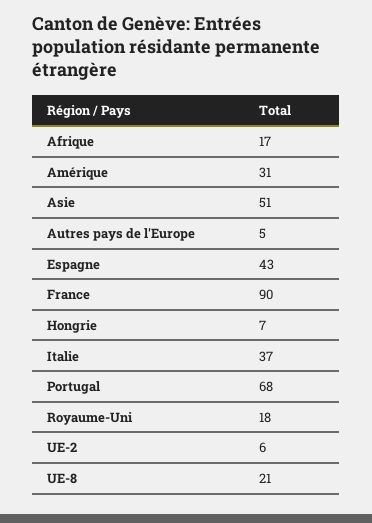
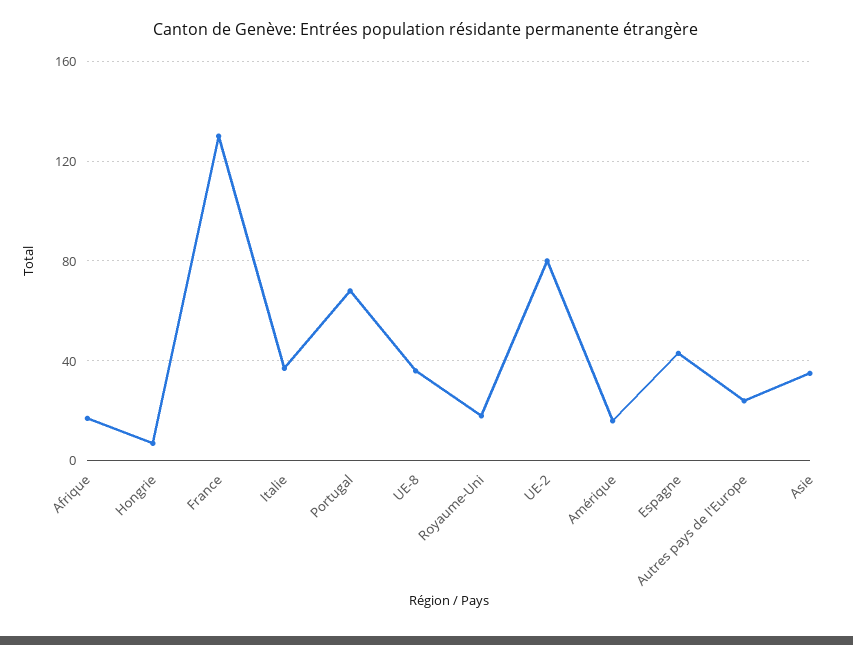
Amérique: 31 -> 15
Asie: 51 -> 35
Autres pays de l'Europe: 5 -> 25
France: 90 -> 130
UE-2: 6 -> 80
UE-8: 21 -> 35

